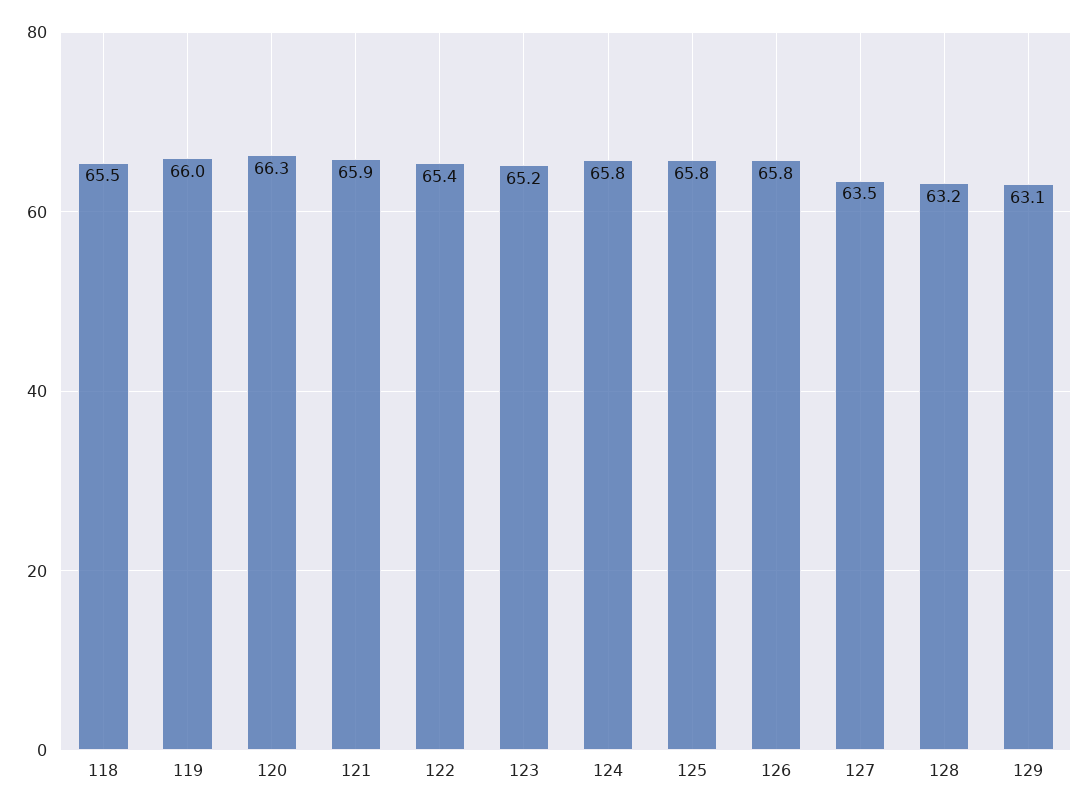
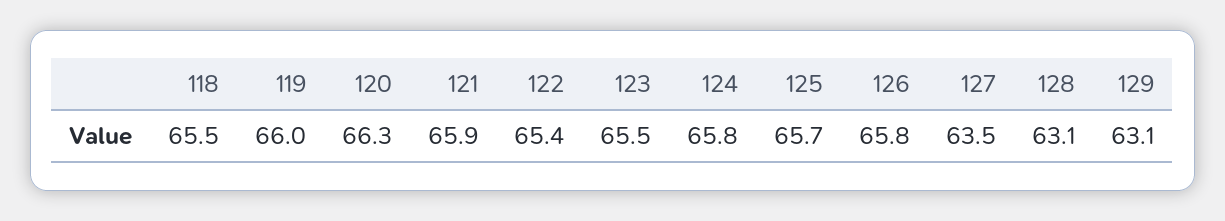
123: 65.2 -> 65.5
125: 65.8 -> 65.7
128: 63.2 -> 63.1

